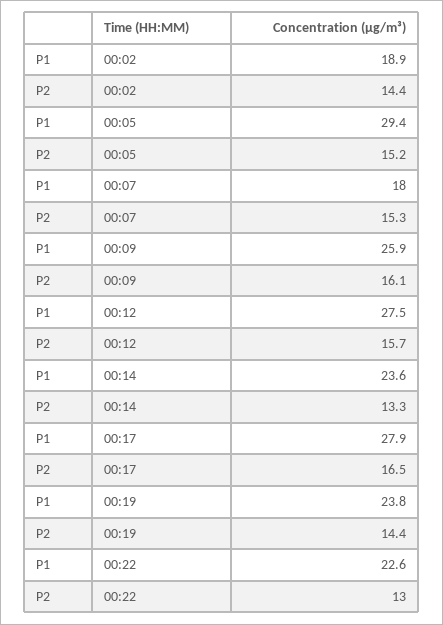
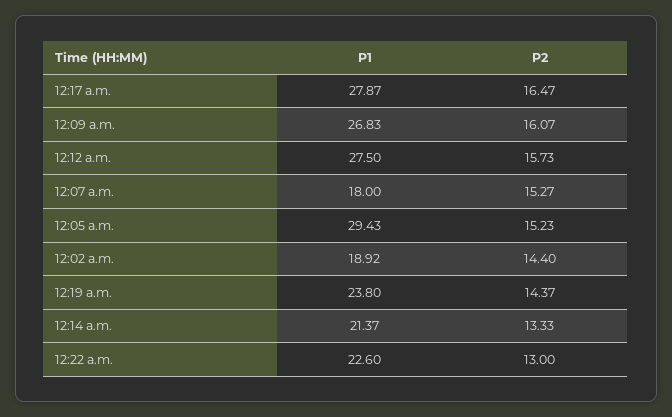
P1, 00:09: 25.9 -> 26.83
P1, 00:14: 23.6 -> 21.37

